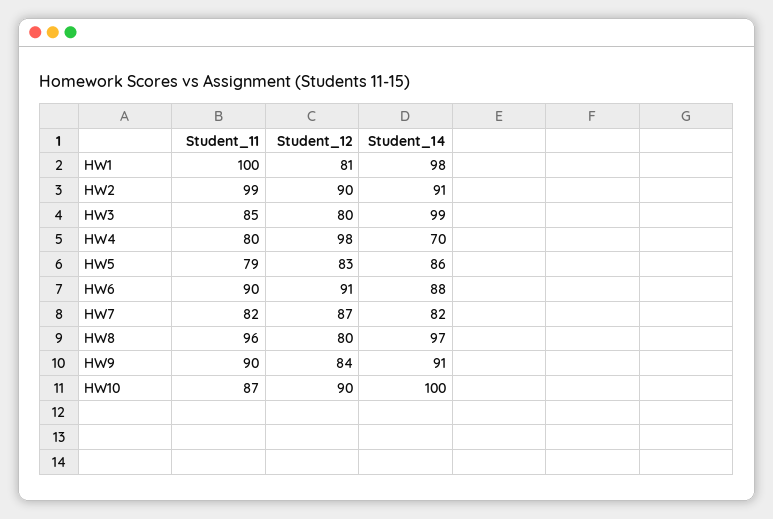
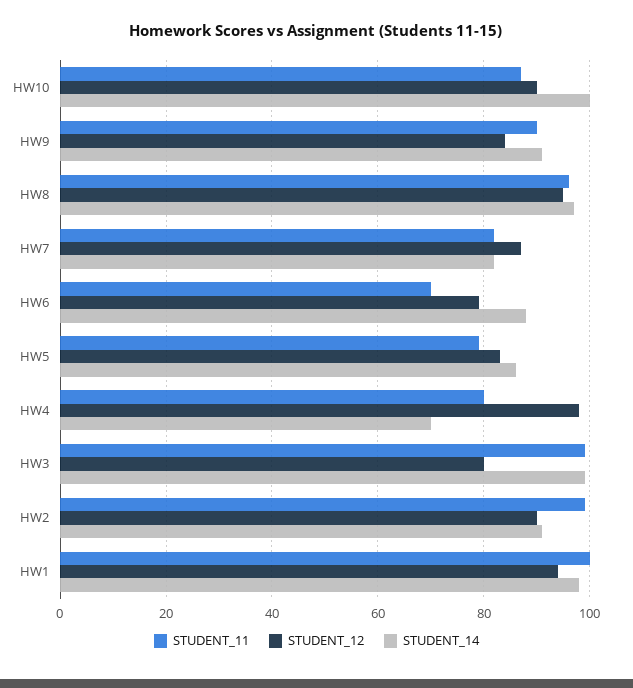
Student_12, HW1: 81 -> 95
Student_11, HW3: 85 -> 100
Student_11, HW6: 90 -> 70
Student_12, HW6: 91 -> 80
Student_12, HW8: 80 -> 95

